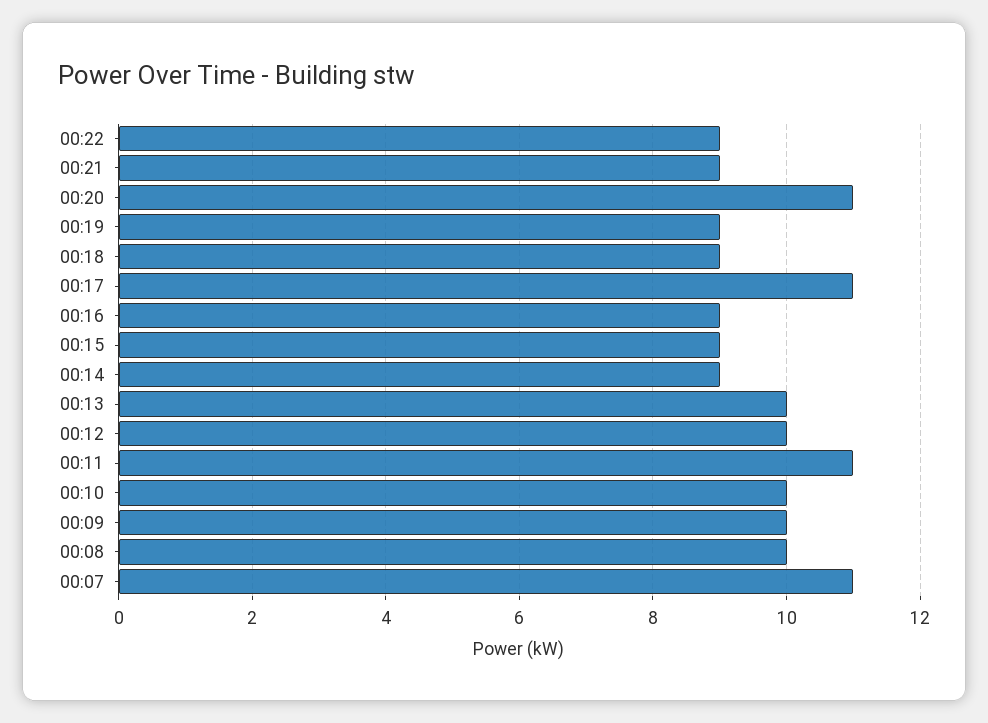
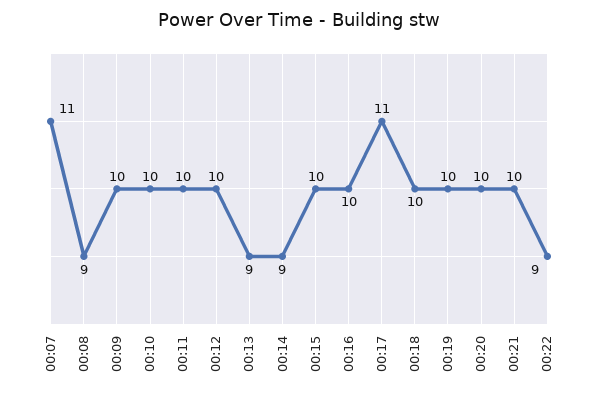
00:21: 9 -> 10
00:20: 11 -> 10
00:19: 9 -> 10
00:18: 9 -> 10
00:16: 9 -> 10
00:15: 9 -> 10
00:13: 10 -> 9
00:11: 11 -> 10
00:08: 10 -> 9

